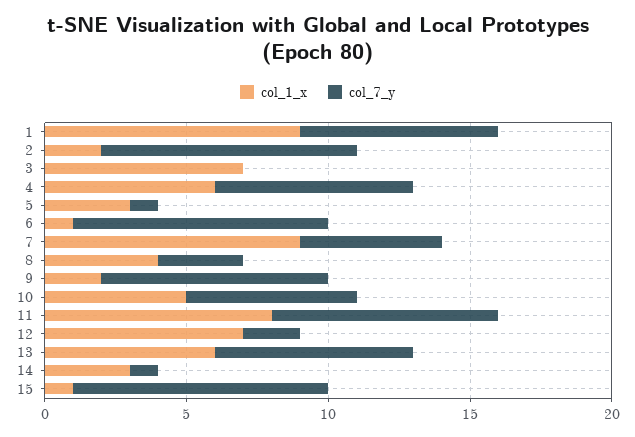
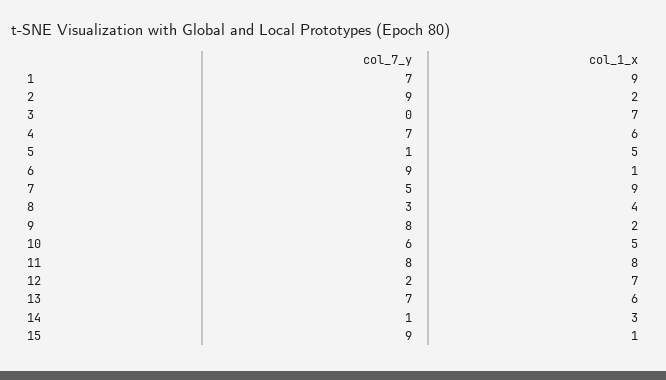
col_1_x, 5: 3 -> 5

